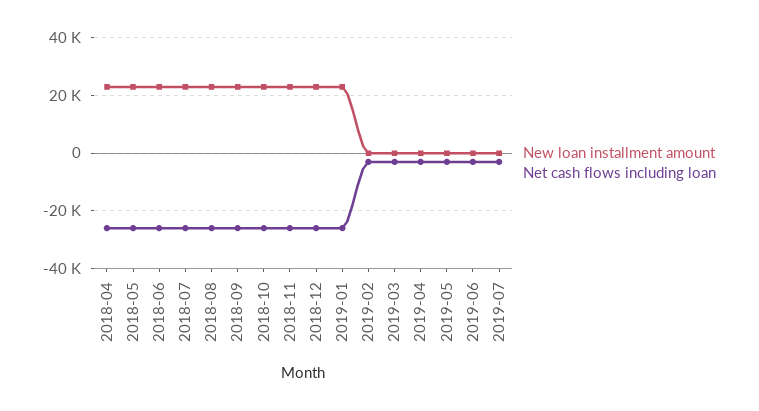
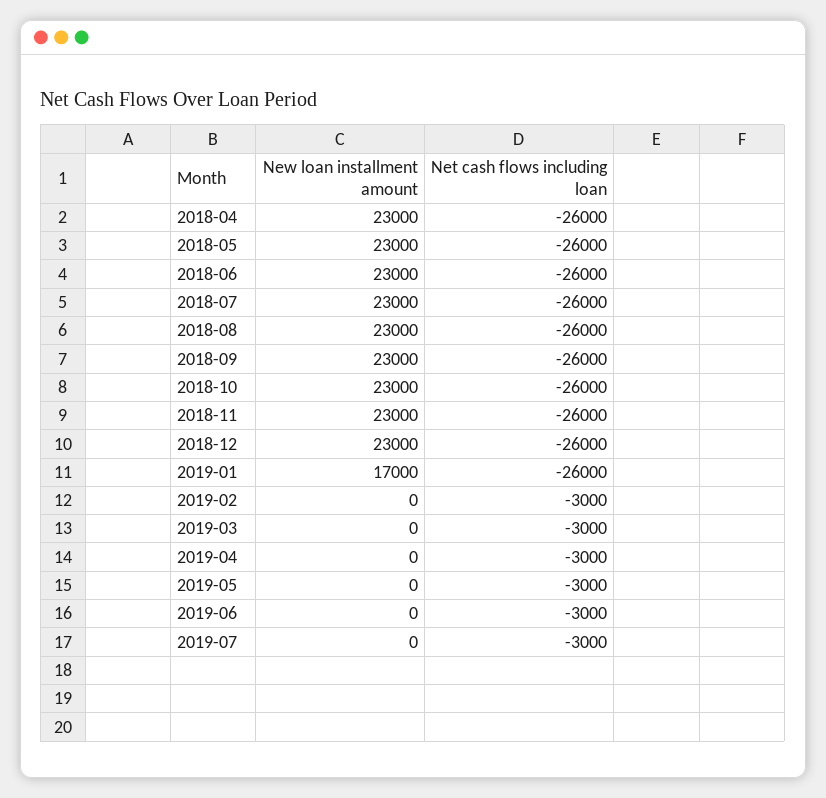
New loan installment amount, 2019-01: 22500 -> 17000

